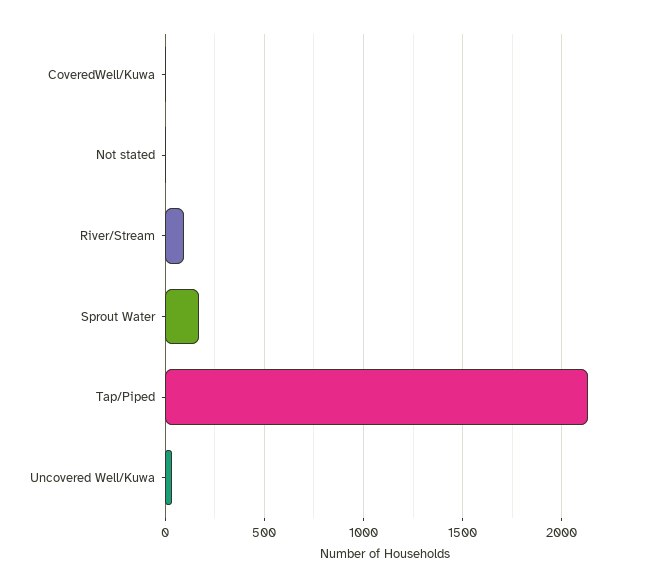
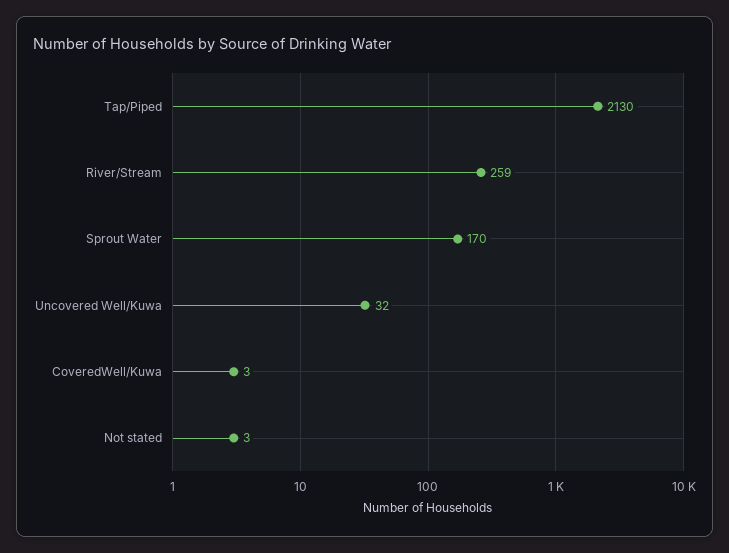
River/Stream: 100 -> 259

